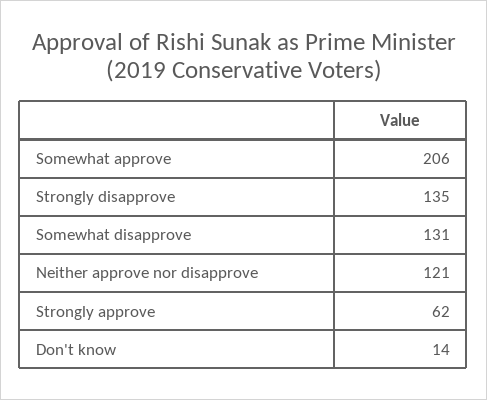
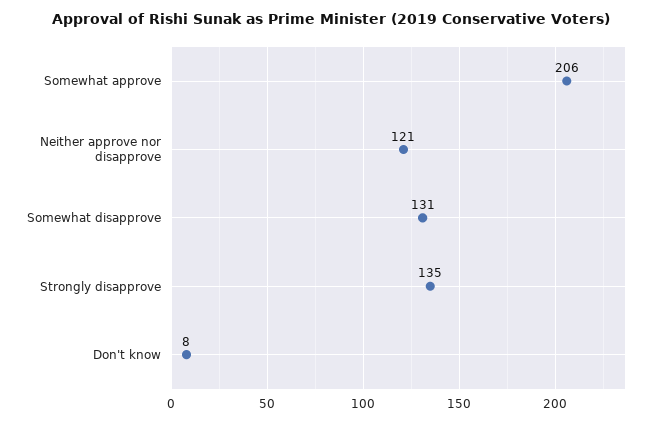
Strongly approve: 62 -> none
Don't know: 14 -> 8

